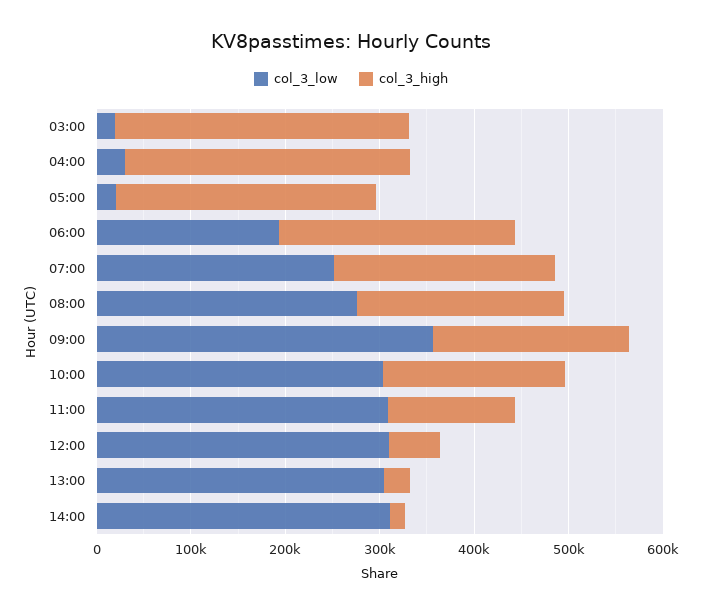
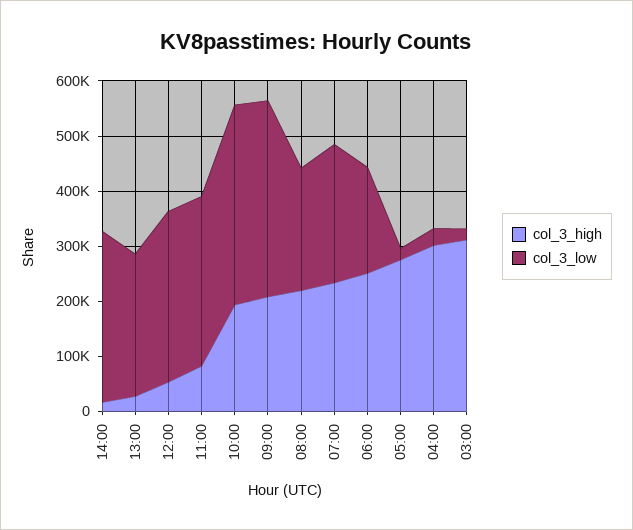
col_3_low, 08:00: 280000 -> 220000
col_3_low, 10:00: 300000 -> 360000
col_3_high, 11:00: 140000 -> 80000
col_3_low, 13:00: 300000 -> 260000

